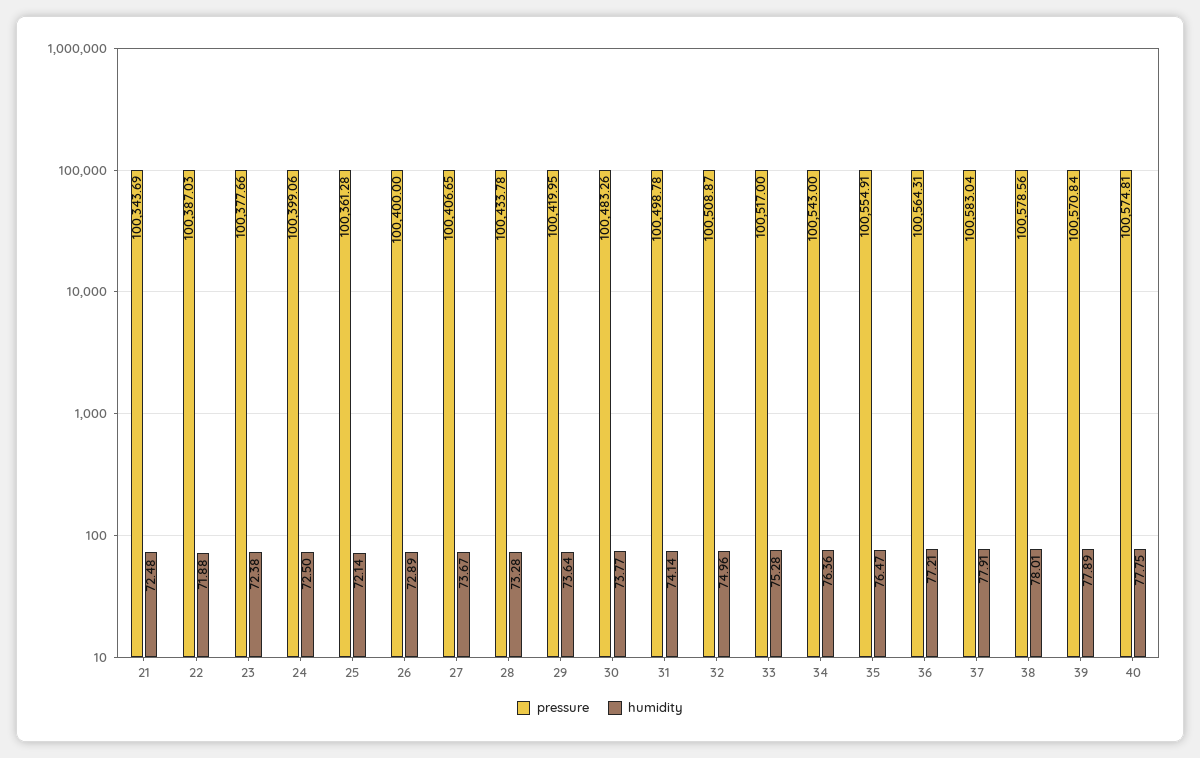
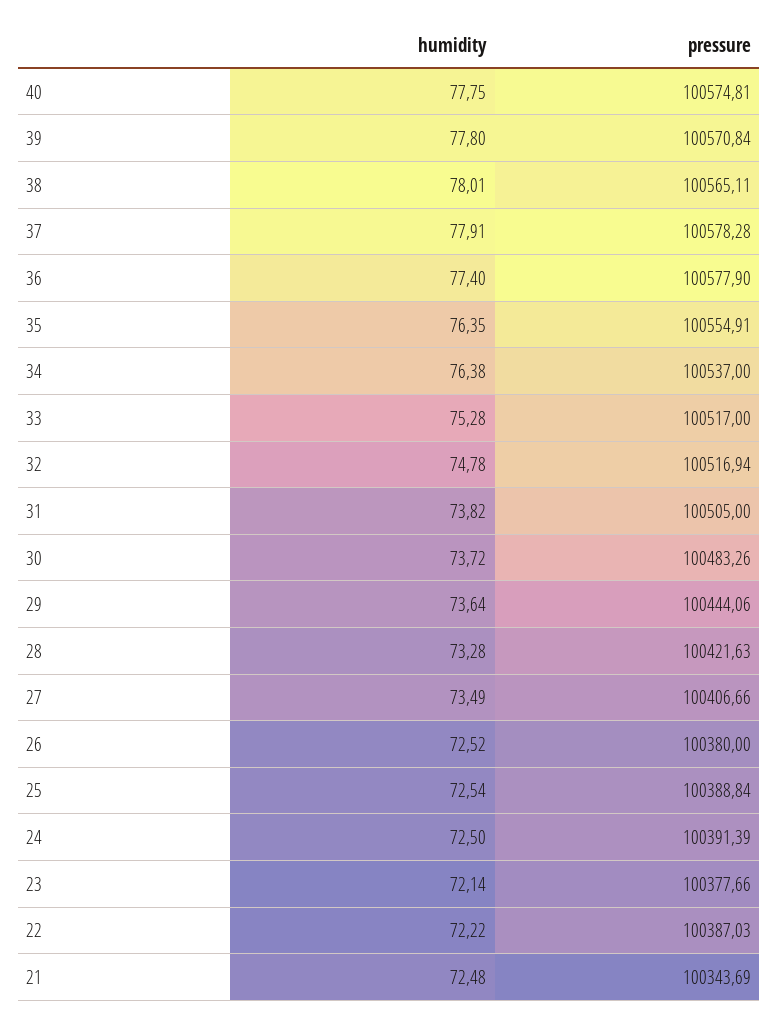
humidity, 22: 71.88 -> 72.22
humidity, 23: 72.38 -> 72.14
pressure, 24: 100399.06 -> 100391.39
pressure, 25: 100361.28 -> 100388.84
humidity, 25: 72.14 -> 72.54
pressure, 26: 100400 -> 100380
humidity, 26: 72.89 -> 72.52
pressure, 27: 100406.65 -> 100406.66
humidity, 27: 73.67 -> 73.49
pressure, 28: 100433.78 -> 100421.63
pressure, 29: 100419.95 -> 100444.06
humidity, 30: 73.77 -> 73.72
pressure, 31: 100498.78 -> 100505
humidity, 31: 74.14 -> 73.82
pressure, 32: 100508.87 -> 100516.94
humidity, 32: 74.96 -> 74.78
pressure, 34: 100543 -> 100537
humidity, 34: 76.36 -> 76.38
humidity, 35: 76.47 -> 76.35
pressure, 36: 100564.31 -> 100577.9
humidity, 36: 77.21 -> 77.4
pressure, 37: 100583.04 -> 100578.28
pressure, 38: 100578.56 -> 100565.11
humidity, 39: 77.89 -> 77.8

